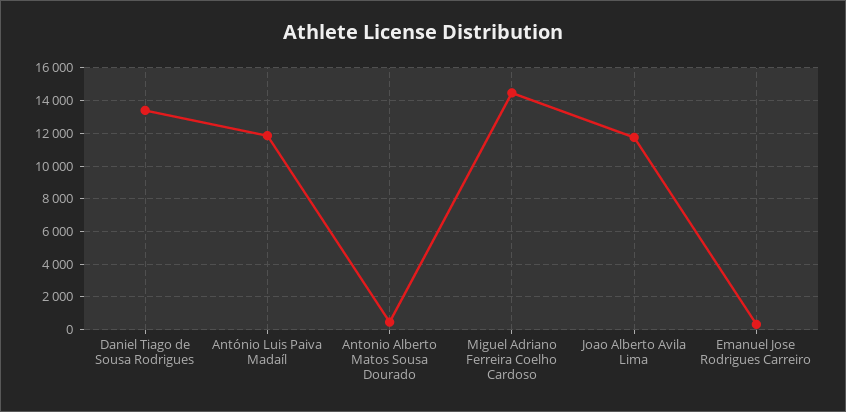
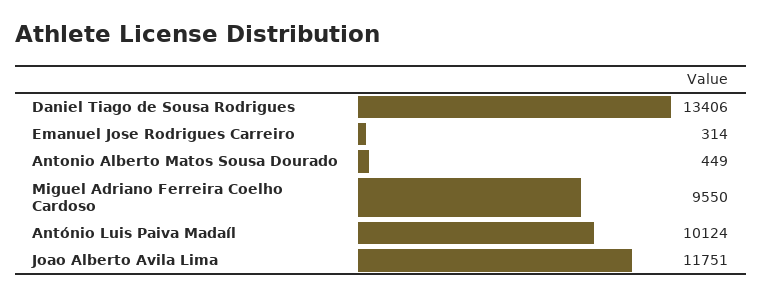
António Luis Paiva Madaíl: 12000 -> 10124
Miguel Adriano Ferreira Coelho Cardoso: 14500 -> 9550

